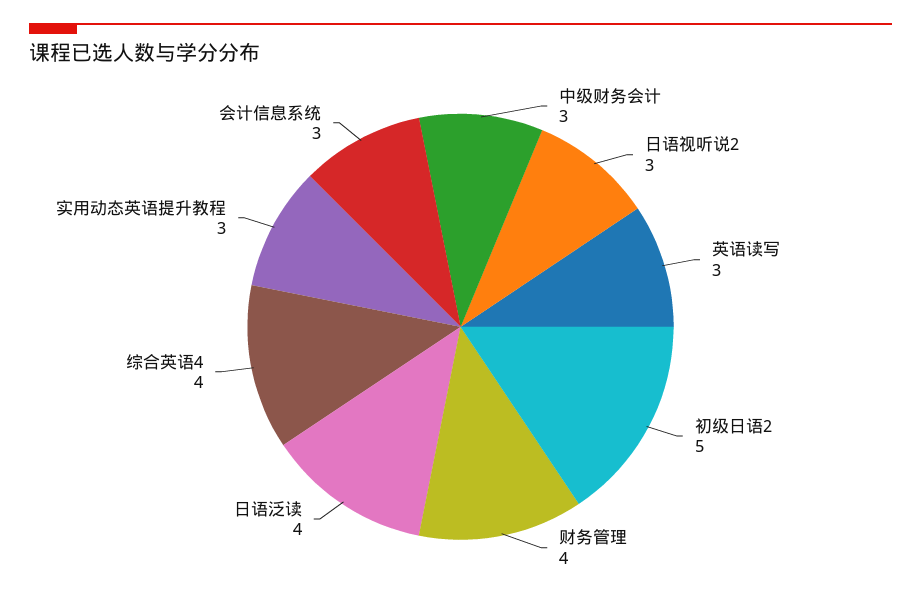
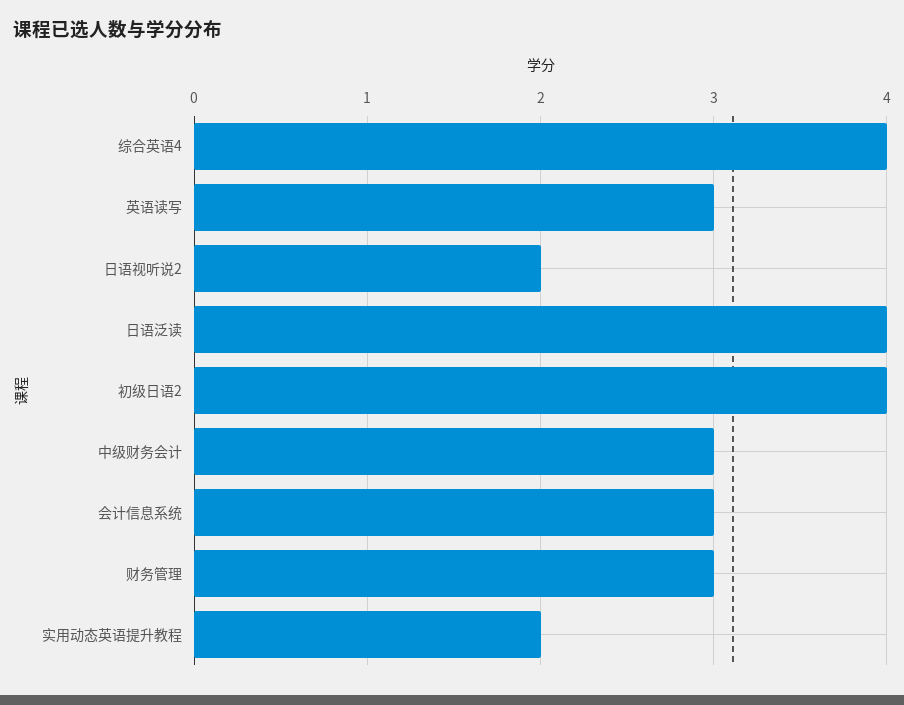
日语视听说2: 3 -> 2
初级日语2: 5 -> 4
财务管理: 4 -> 3
实用动态英语提升教程: 3 -> 2

